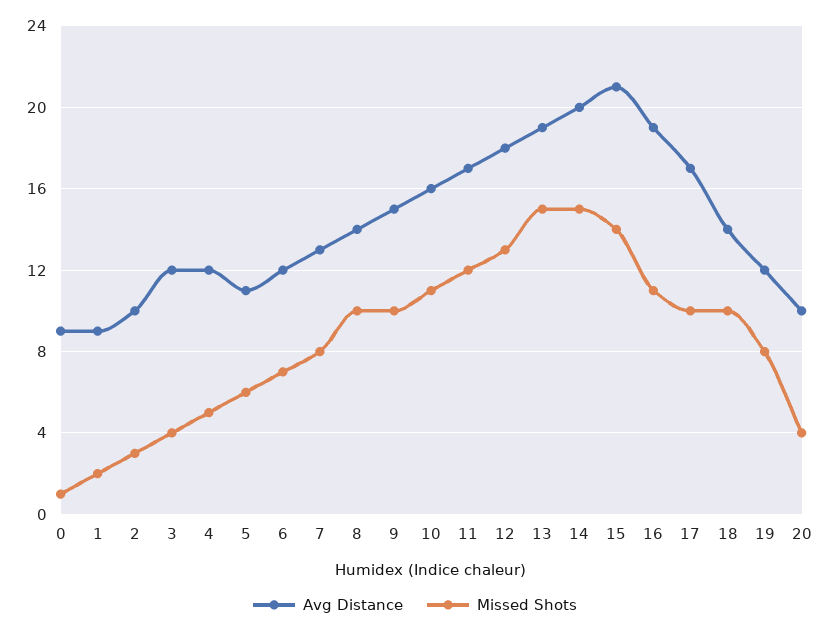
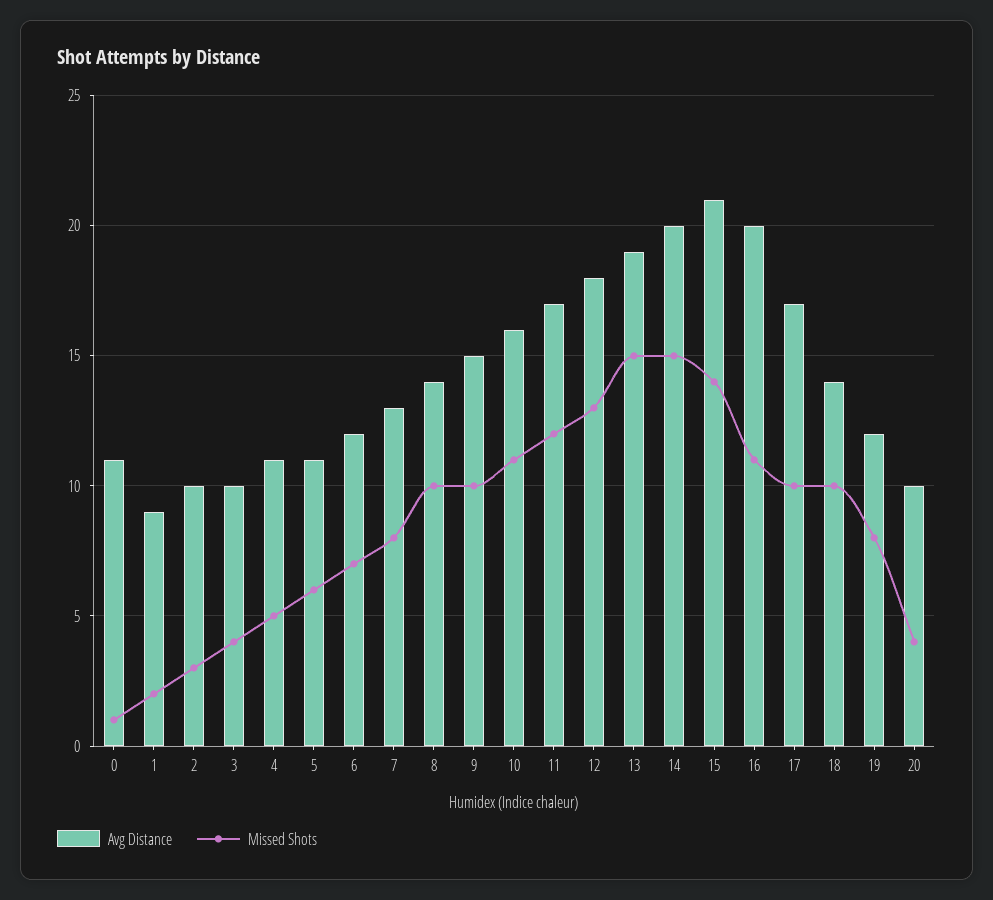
Avg Distance, 0: 9 -> 11
Avg Distance, 3: 12 -> 10
Avg Distance, 4: 12 -> 11
Avg Distance, 16: 19 -> 20

